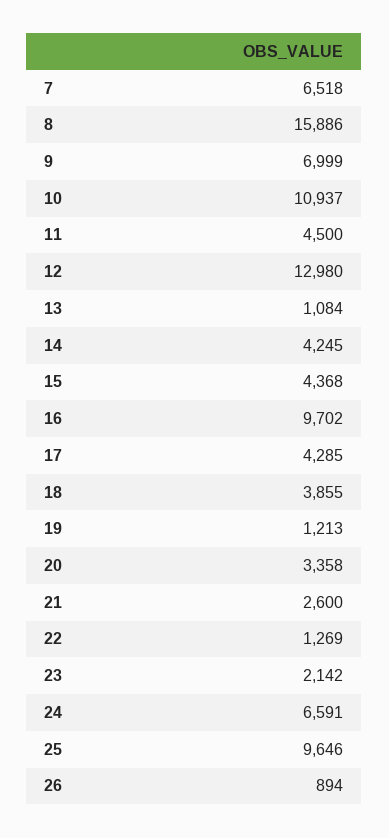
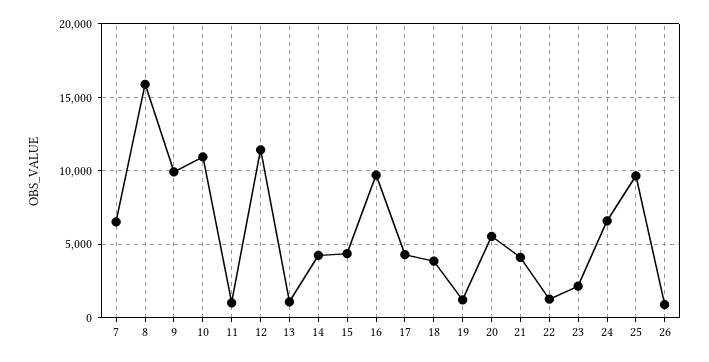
9: 6999 -> 10000
11: 4500 -> 1000
12: 12980 -> 11500
20: 3358 -> 5500
21: 2600 -> 4000

